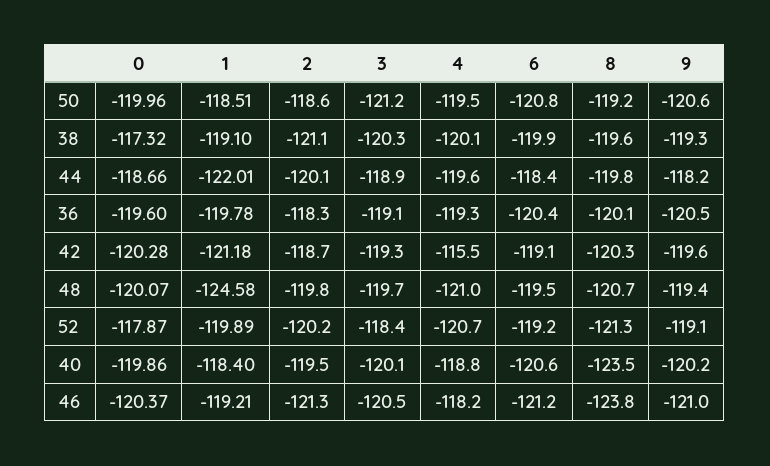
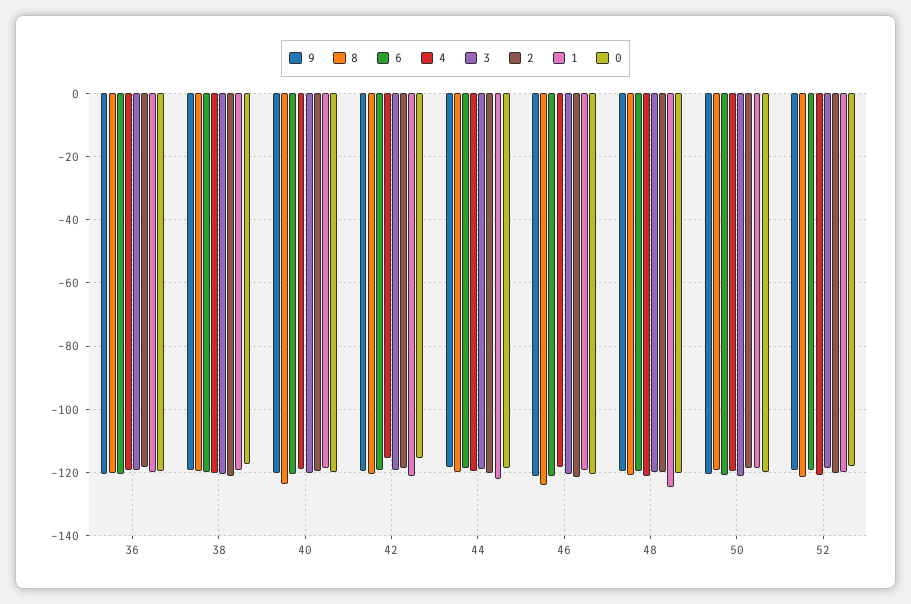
0, 42: -120.28 -> -116

